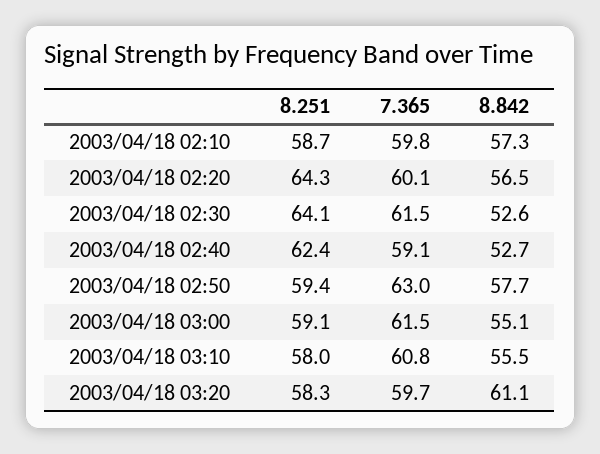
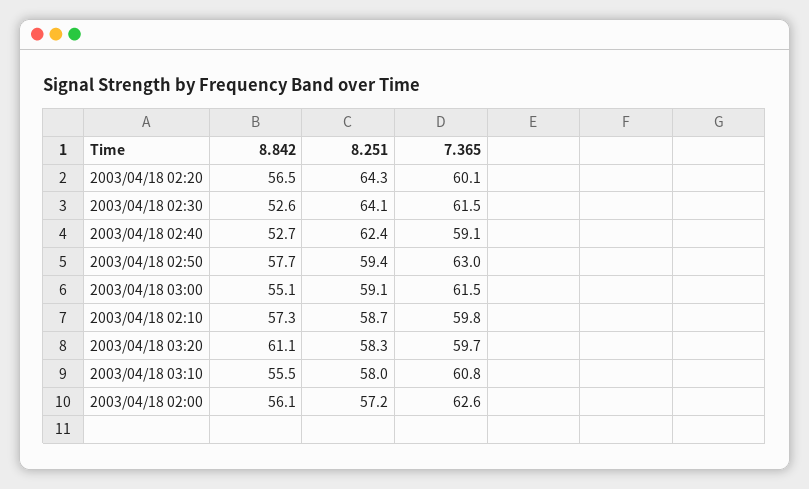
8.842, 2003/04/18 02:00: none -> 56.1
8.251, 2003/04/18 02:00: none -> 57.2
7.365, 2003/04/18 02:00: none -> 62.6

